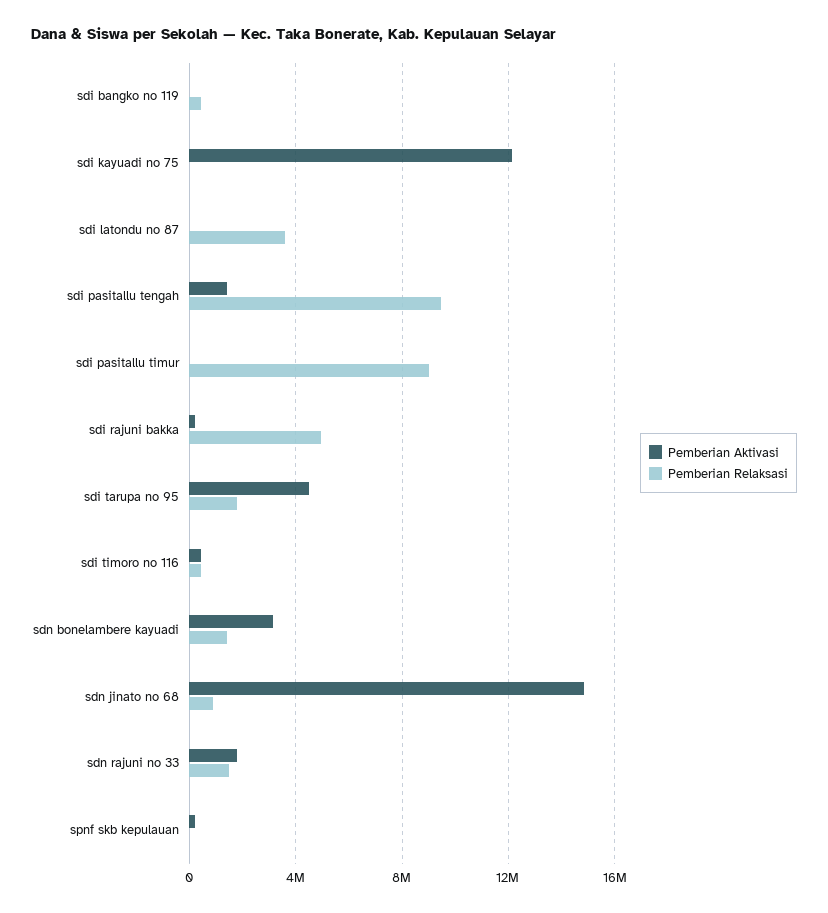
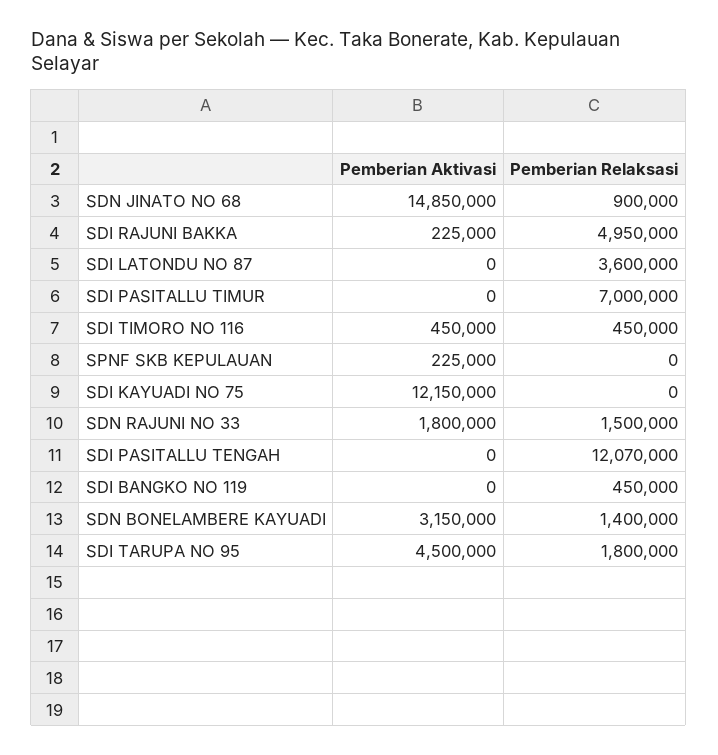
Pemberian Aktivasi, sdi pasitallu tengah: 1500000 -> 0
Pemberian Relaksasi, sdi pasitallu tengah: 9500000 -> 12070000
Pemberian Relaksasi, sdi pasitallu timur: 9000000 -> 7000000

